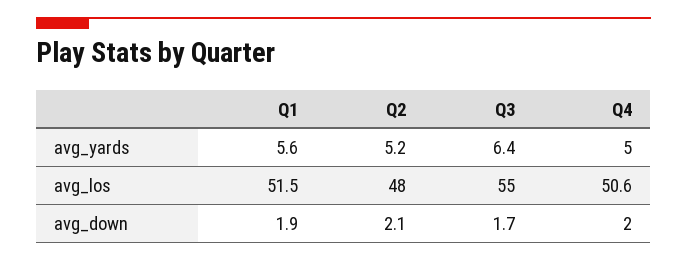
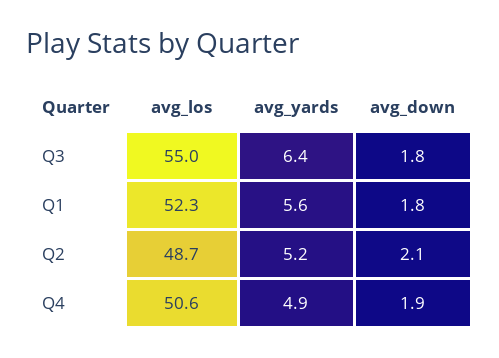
Q4, avg_yards: 5 -> 4.9
Q1, avg_los: 51.5 -> 52.3
Q2, avg_los: 48 -> 48.7
Q1, avg_down: 1.9 -> 1.8
Q3, avg_down: 1.7 -> 1.8
Q4, avg_down: 2 -> 1.9

